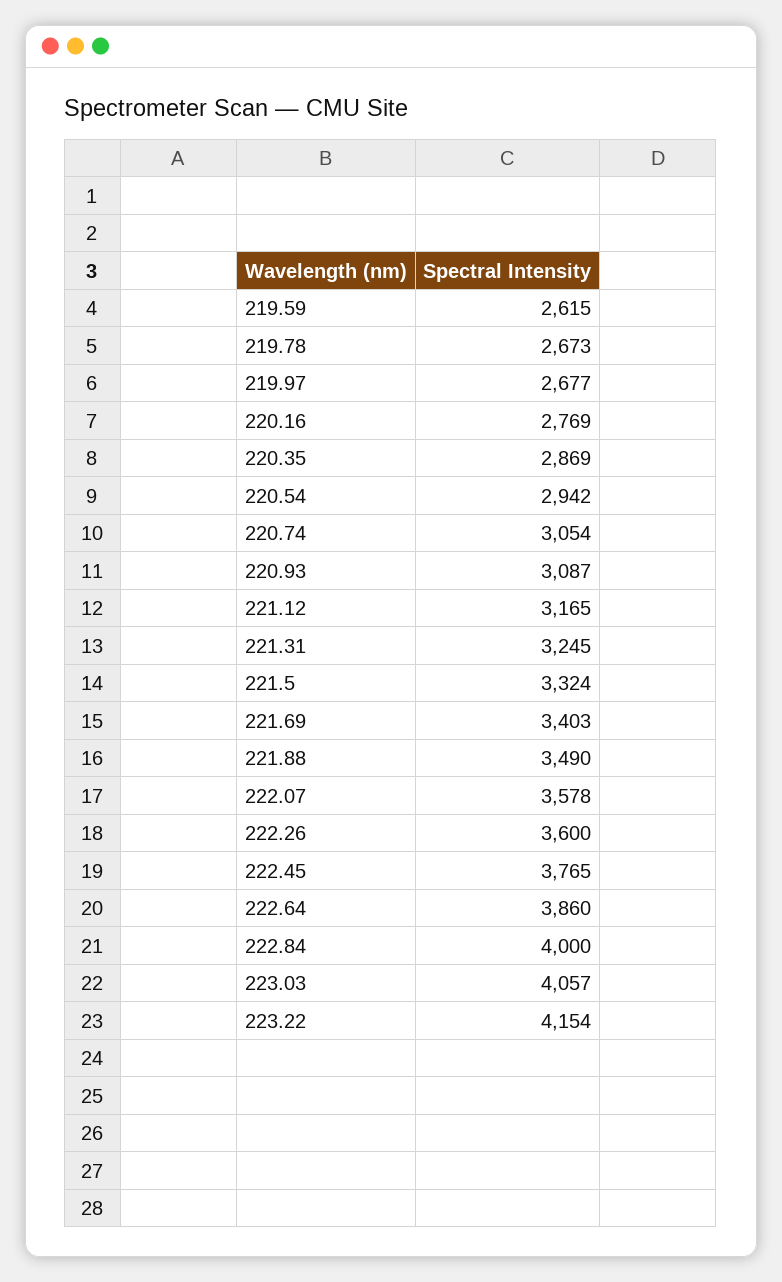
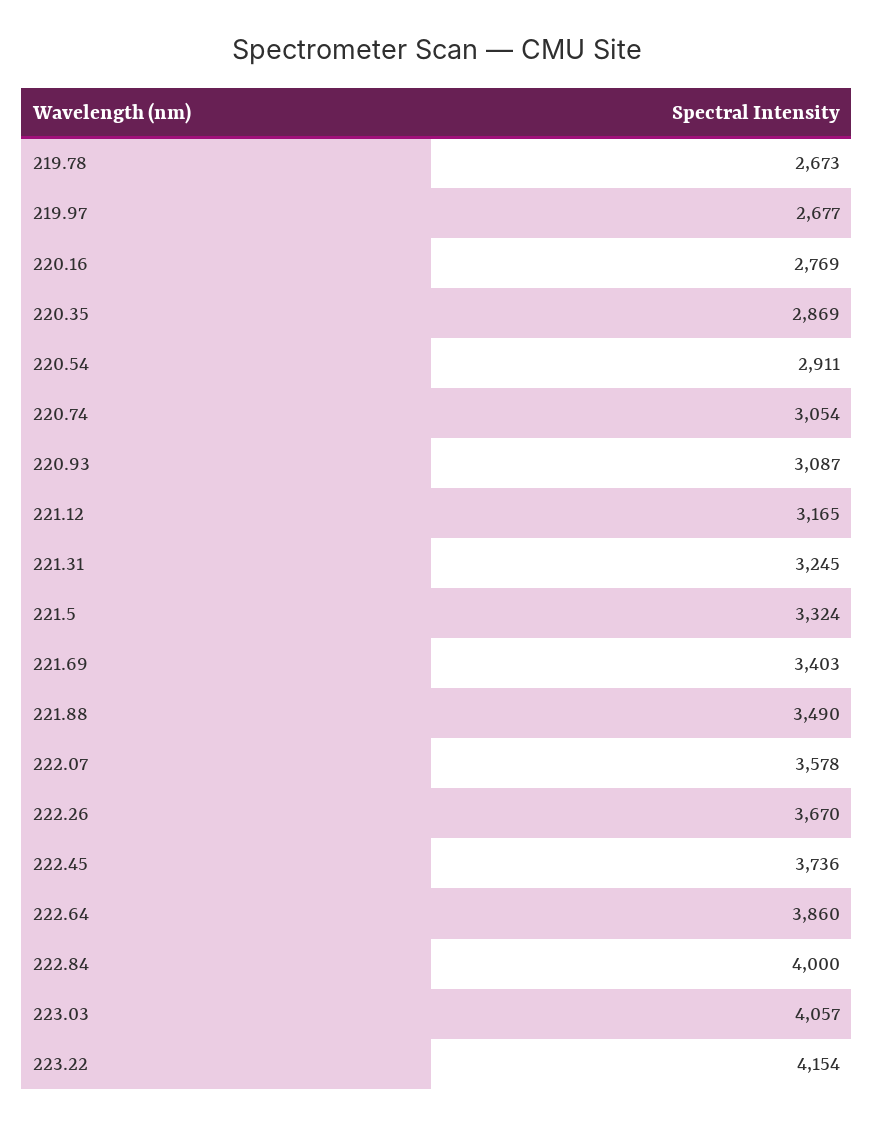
219.59: 2615 -> none
220.54: 2942 -> 2911
222.26: 3600 -> 3670
222.45: 3765 -> 3736

